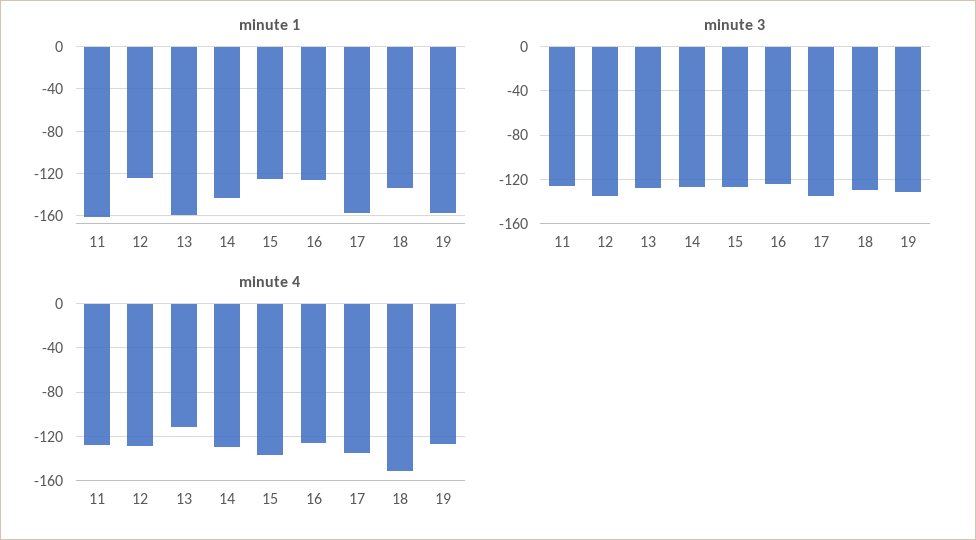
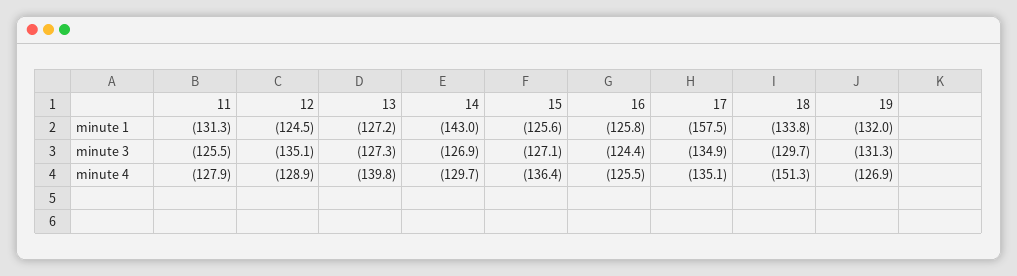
minute 1, 11: -160 -> -131.3
minute 1, 13: -160 -> -127.2
minute 1, 19: -160 -> -132
minute 4, 13: -110 -> -139.8

